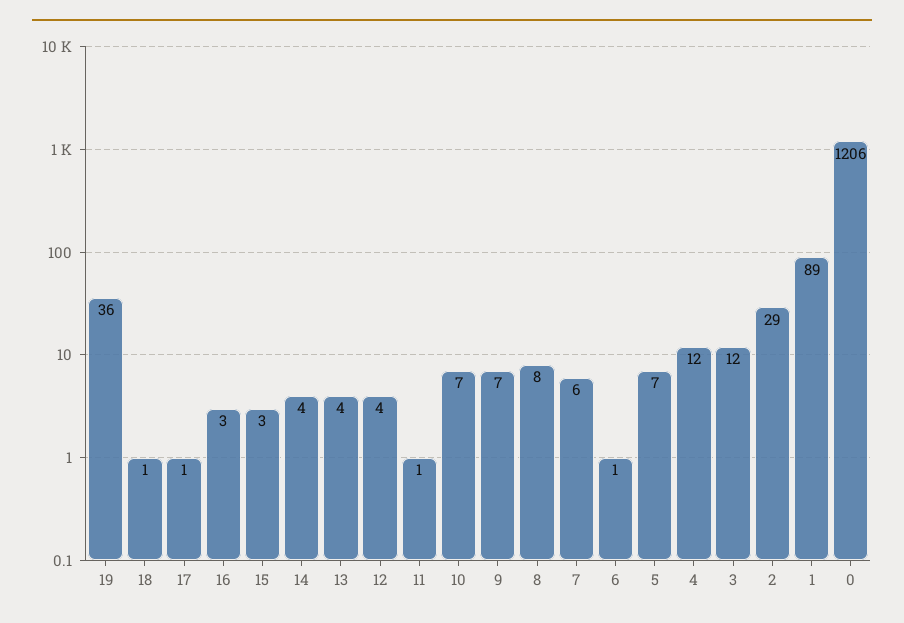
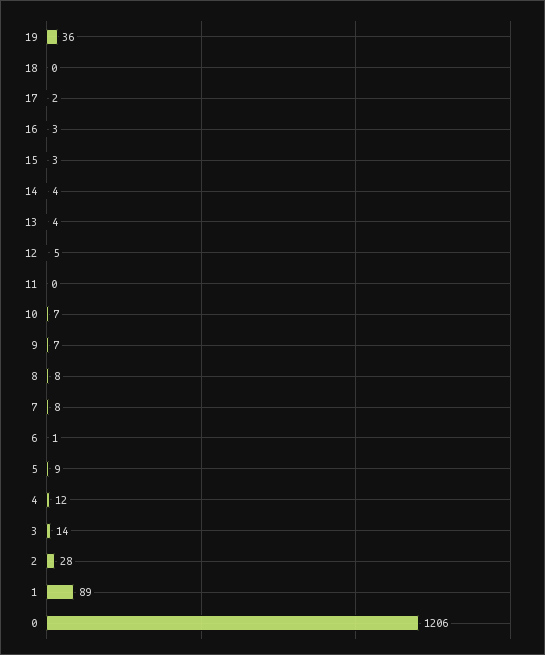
18: 1 -> 0
17: 1 -> 2
12: 4 -> 5
11: 1 -> 0
7: 6 -> 8
5: 7 -> 9
3: 12 -> 14
2: 29 -> 28

